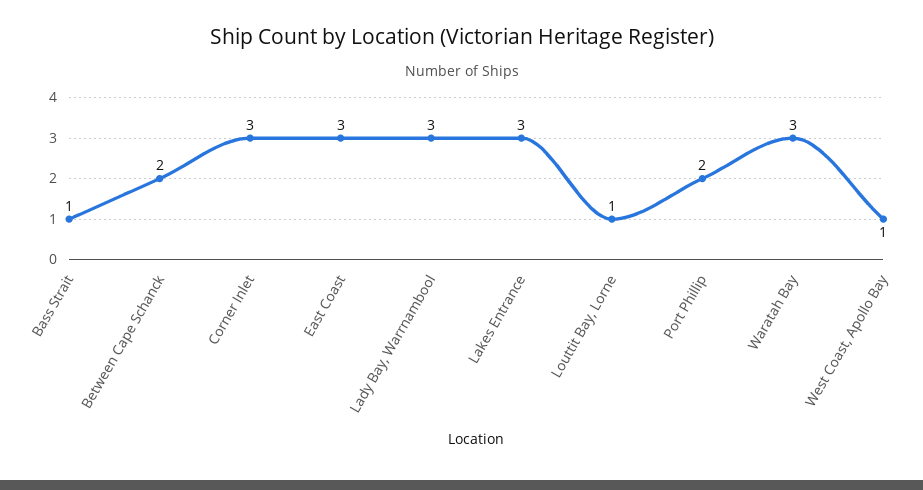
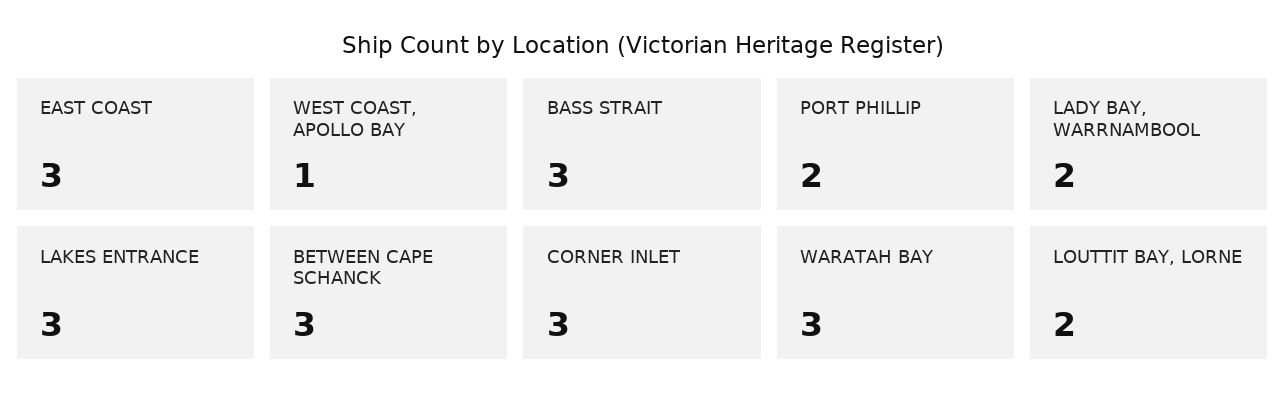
Bass Strait: 1 -> 3
Between Cape Schanck: 2 -> 3
Lady Bay, Warrnambool: 3 -> 2
Louttit Bay, Lorne: 1 -> 2

